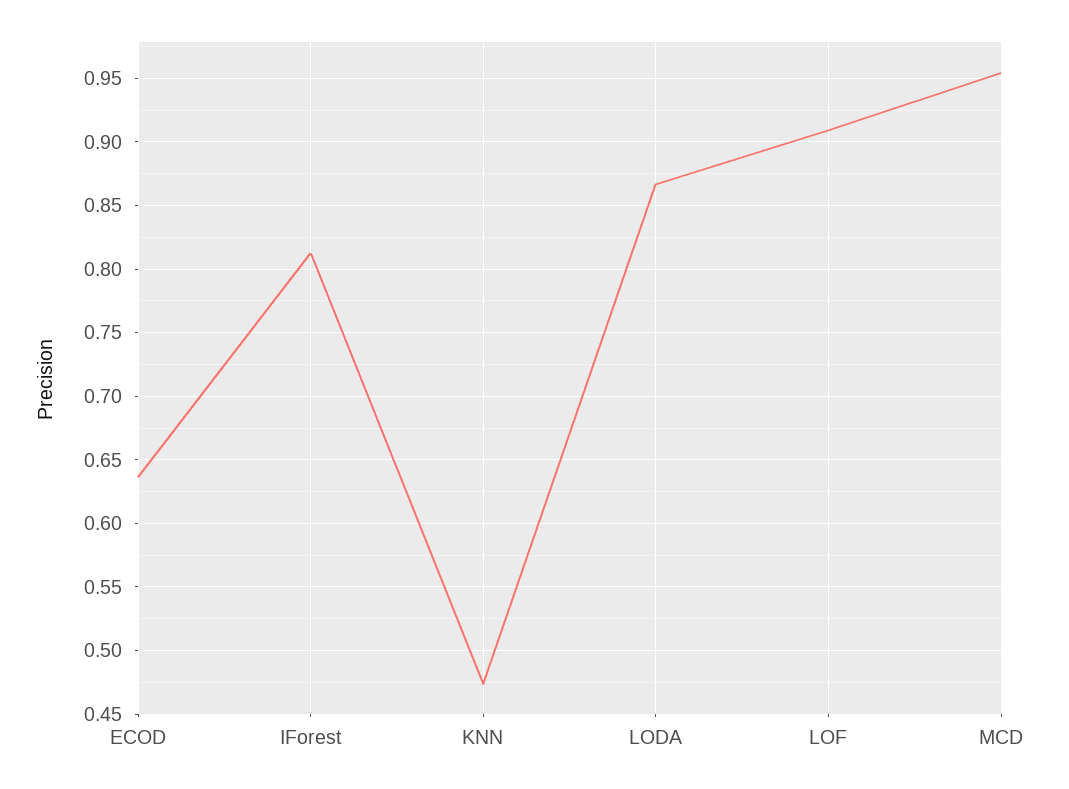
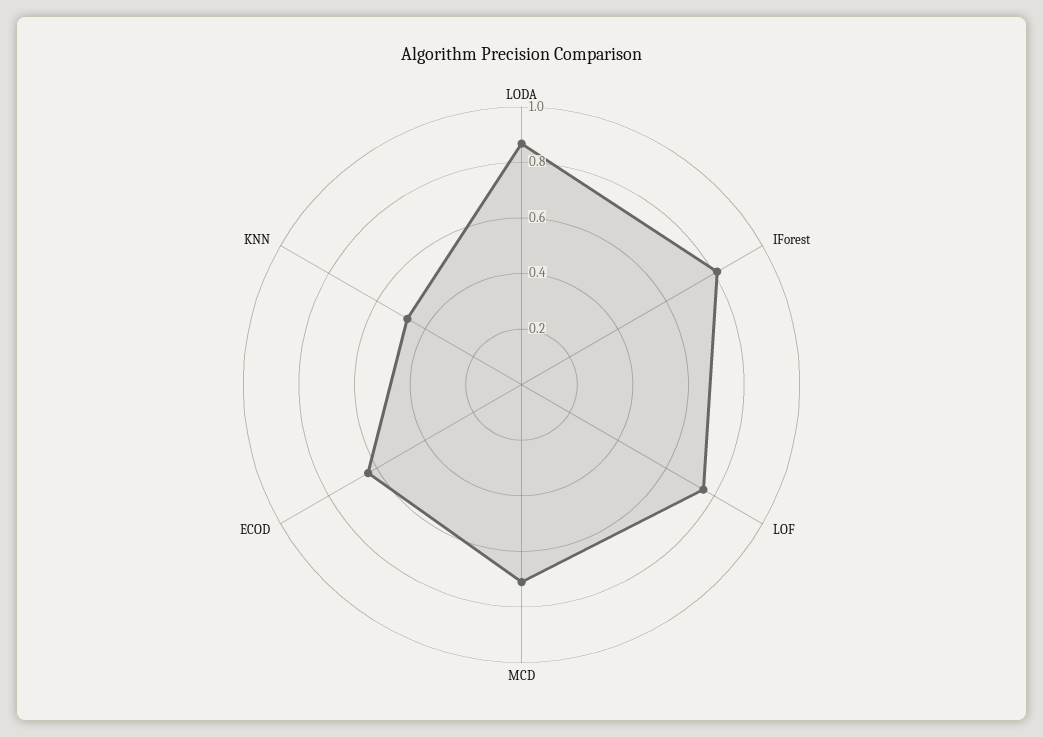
LOF: 0.91 -> 0.75
MCD: 0.955 -> 0.7

